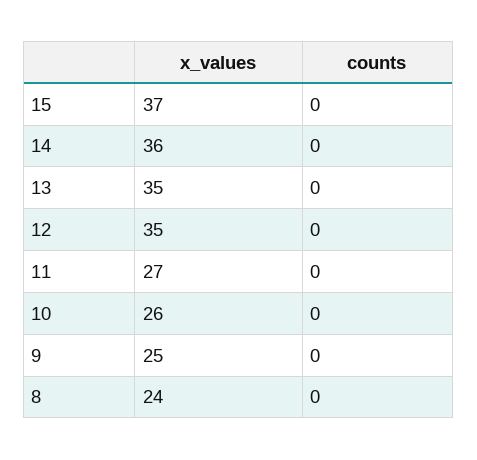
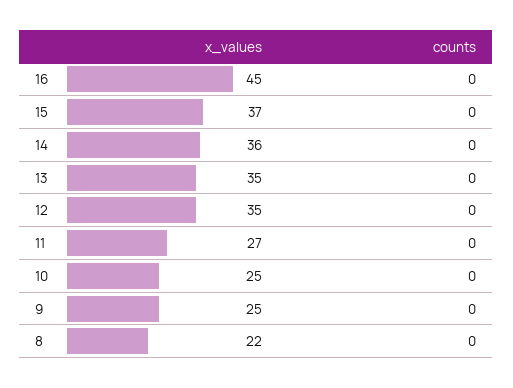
x_values, 10: 26 -> 25
x_values, 8: 24 -> 22
x_values, 16: none -> 45
counts, 16: none -> 0

